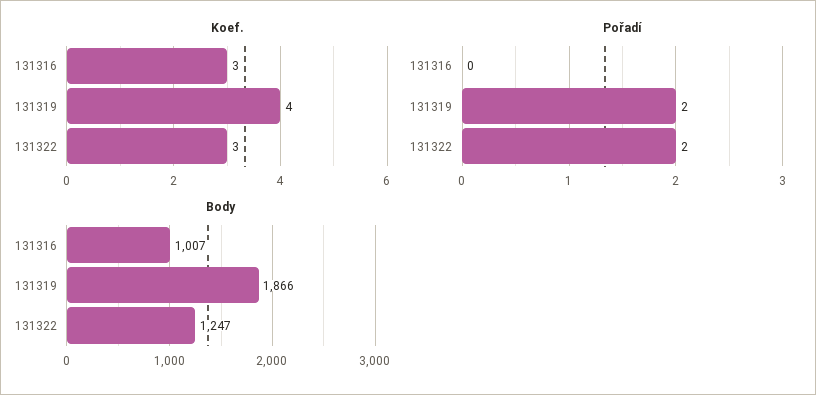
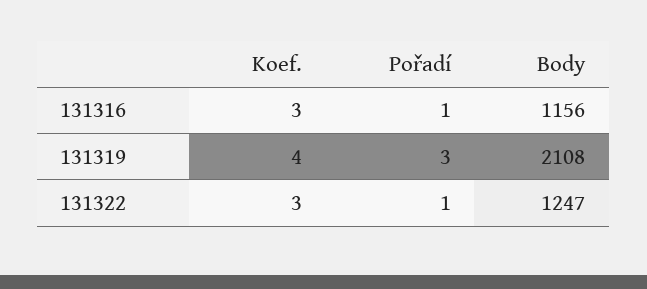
Pořadí, 131316: 0 -> 1
Pořadí, 131319: 2 -> 3
Pořadí, 131322: 2 -> 1
Body, 131316: 1007 -> 1156
Body, 131319: 1866 -> 2108

